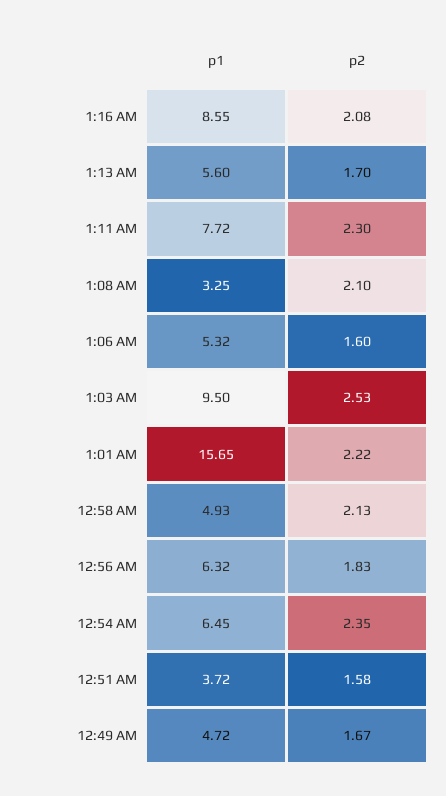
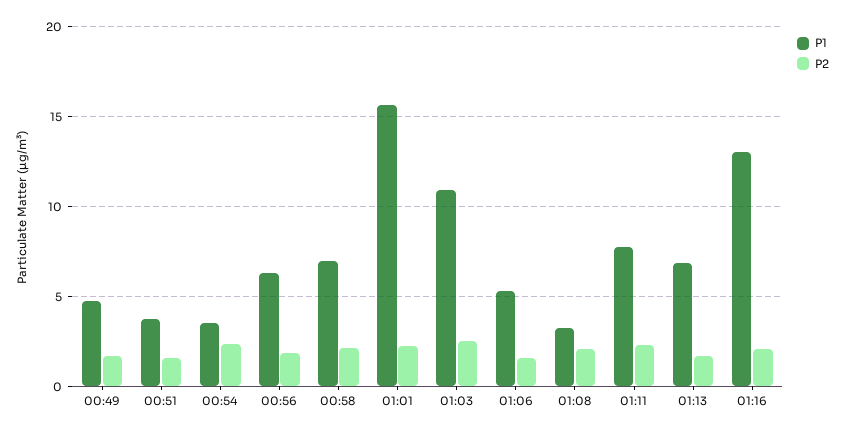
p1, 1:16 AM: 8.55 -> 13
p1, 1:13 AM: 5.6 -> 7
p1, 1:03 AM: 9.5 -> 11
p1, 12:58 AM: 4.93 -> 7
p1, 12:54 AM: 6.45 -> 3.5

